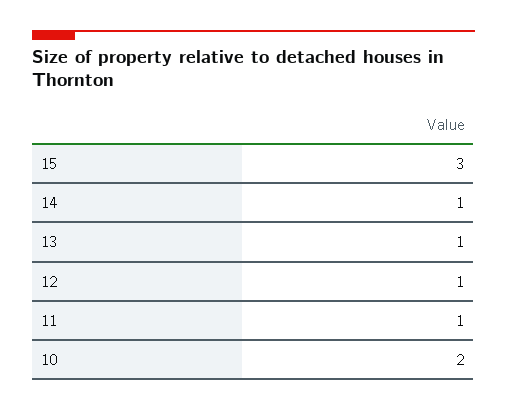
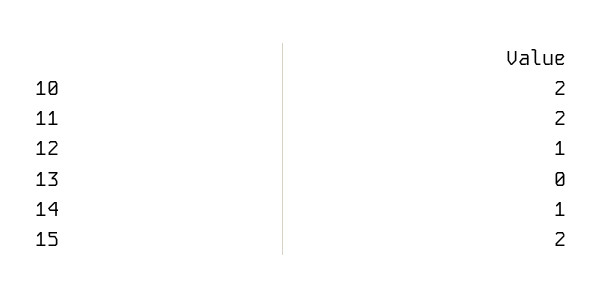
15: 3 -> 2
13: 1 -> 0
11: 1 -> 2

